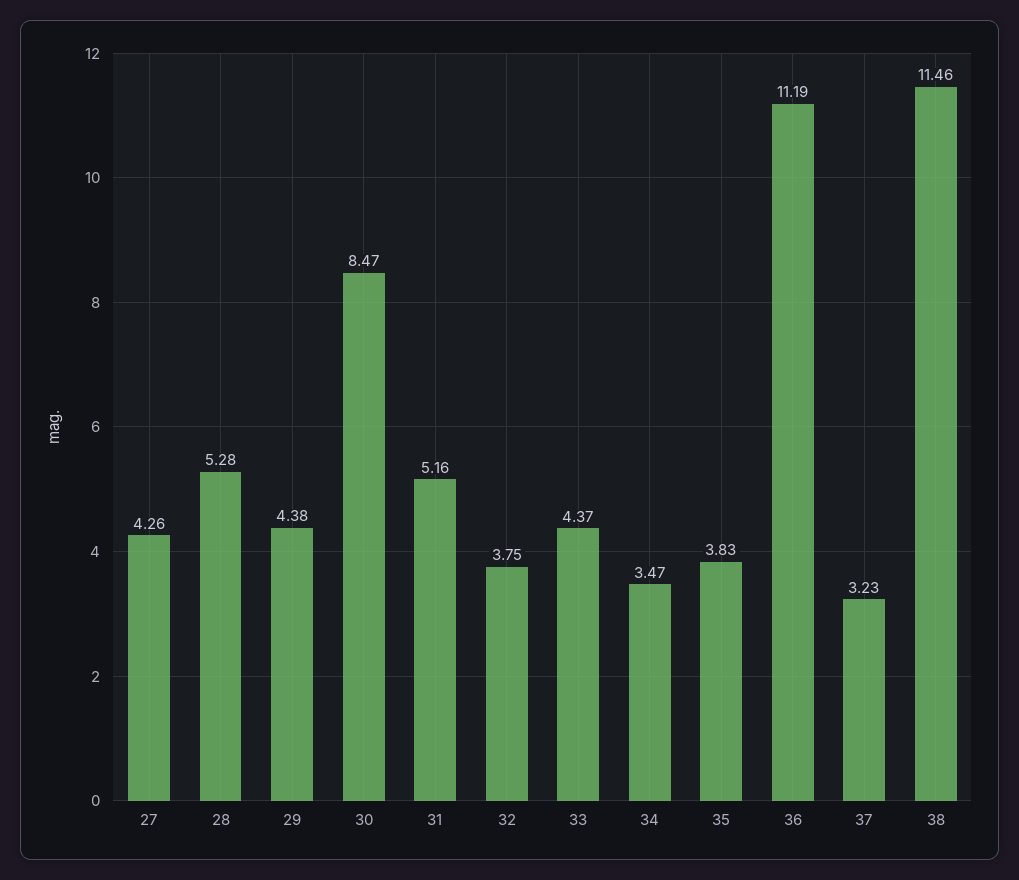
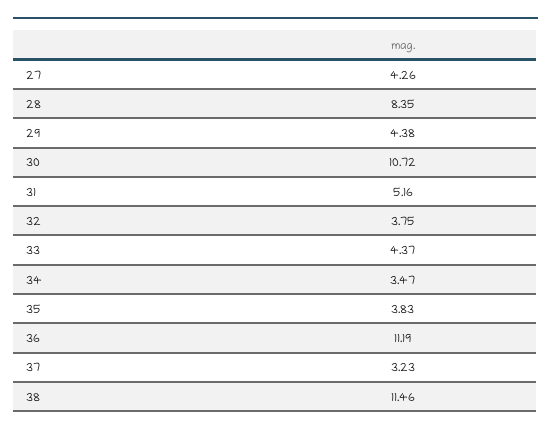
28: 5.28 -> 8.35
30: 8.47 -> 10.72

